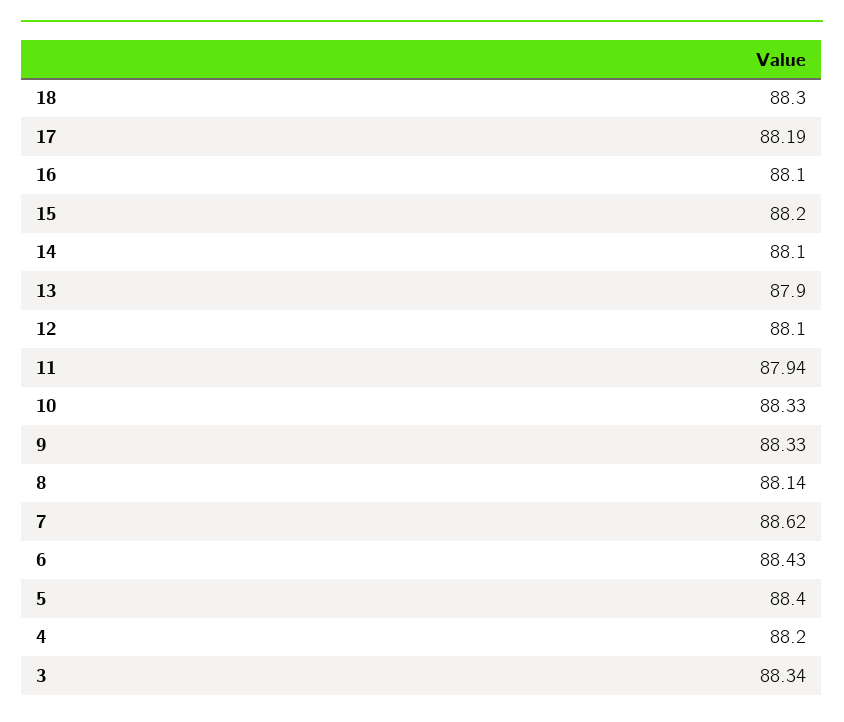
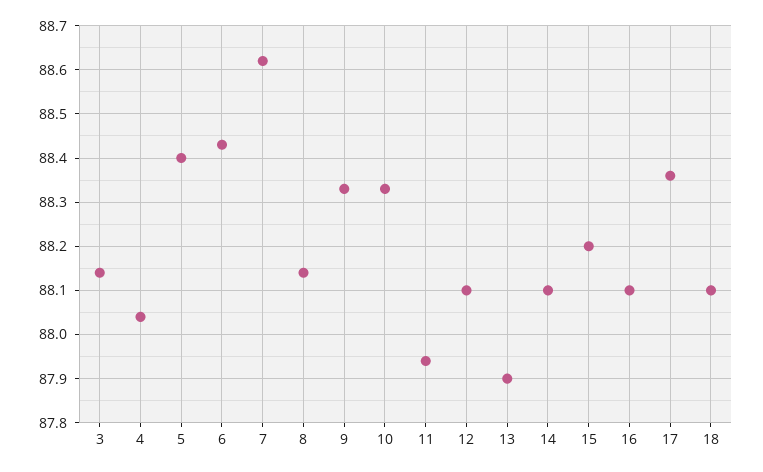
18: 88.3 -> 88.1
17: 88.19 -> 88.35
4: 88.2 -> 88.05
3: 88.34 -> 88.15

